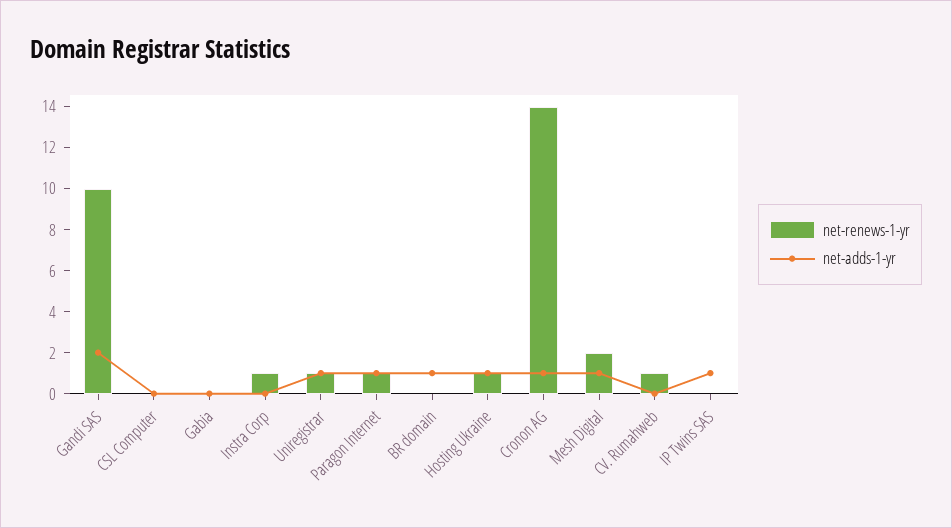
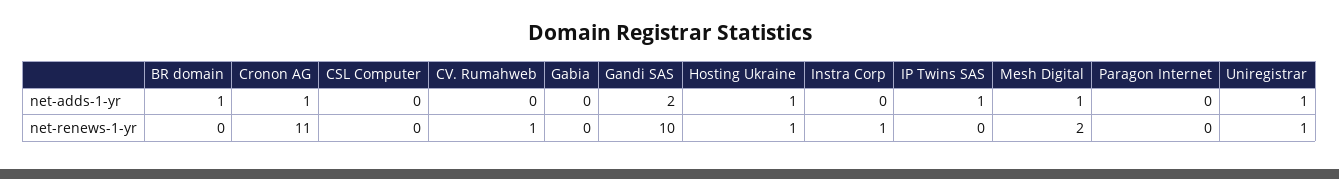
net-renews-1-yr, Paragon Internet: 1 -> 0
net-adds-1-yr, Paragon Internet: 1 -> 0
net-renews-1-yr, Cronon AG: 14 -> 11

